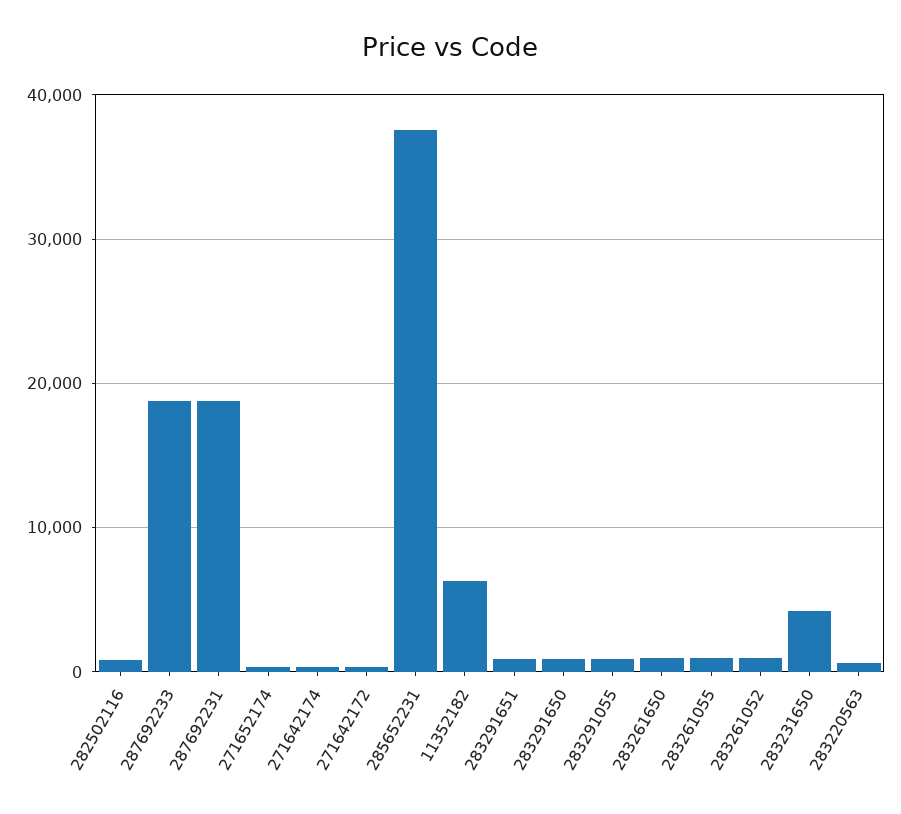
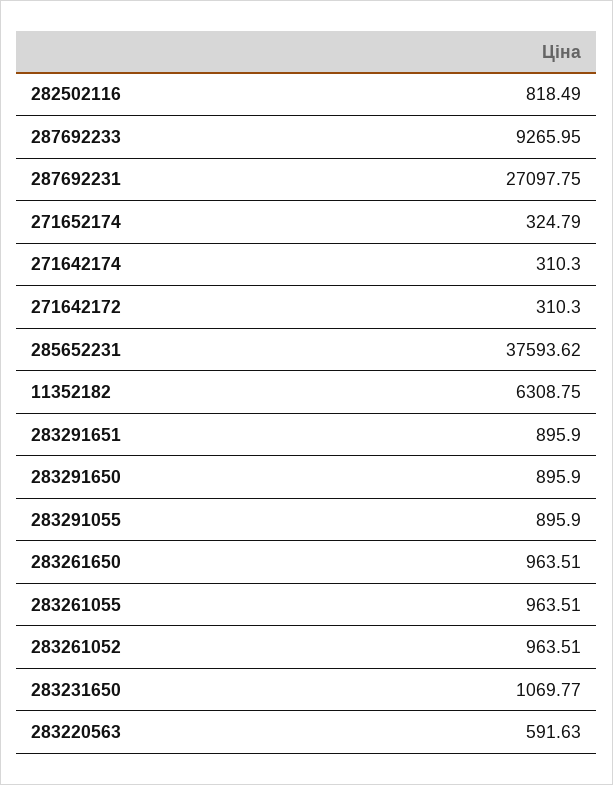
287692233: 19000 -> 9265.95
287692231: 19000 -> 27097.75
283231650: 4000 -> 1069.77

